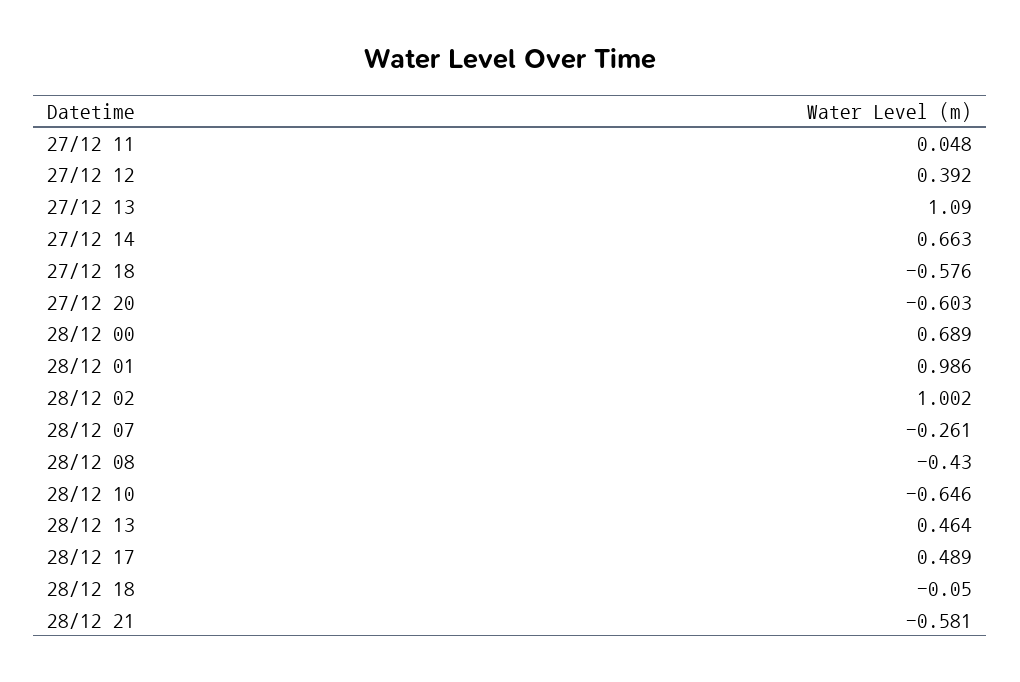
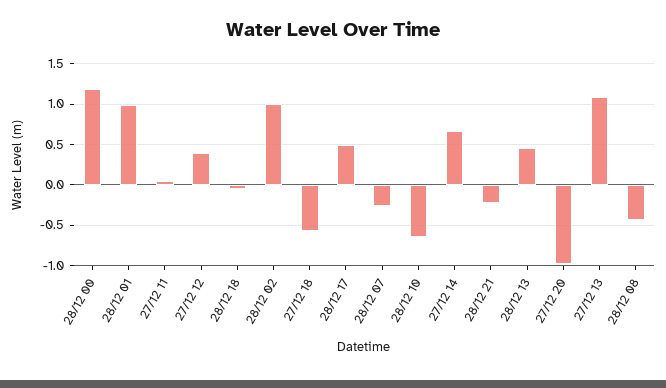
27/12 20: -0.603 -> -1
28/12 00: 0.689 -> 1.2
28/12 21: -0.581 -> -0.2

